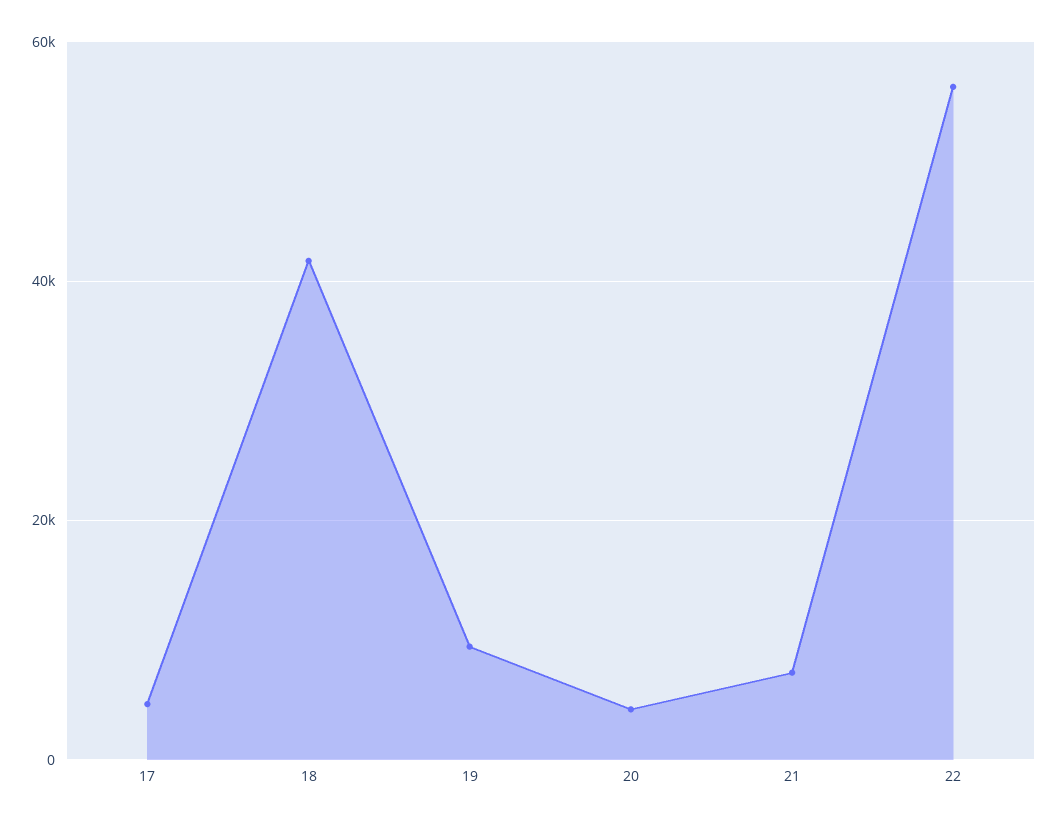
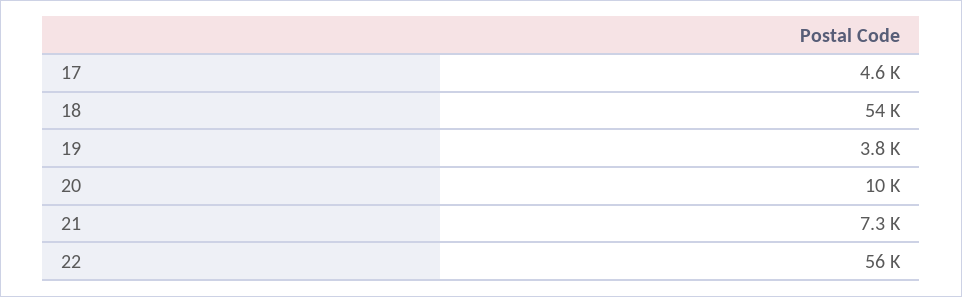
18: 42000 -> 54000
19: 10000 -> 3800
20: 4000 -> 10000

